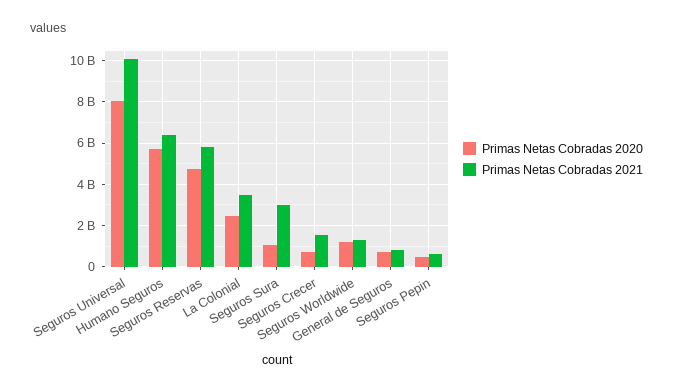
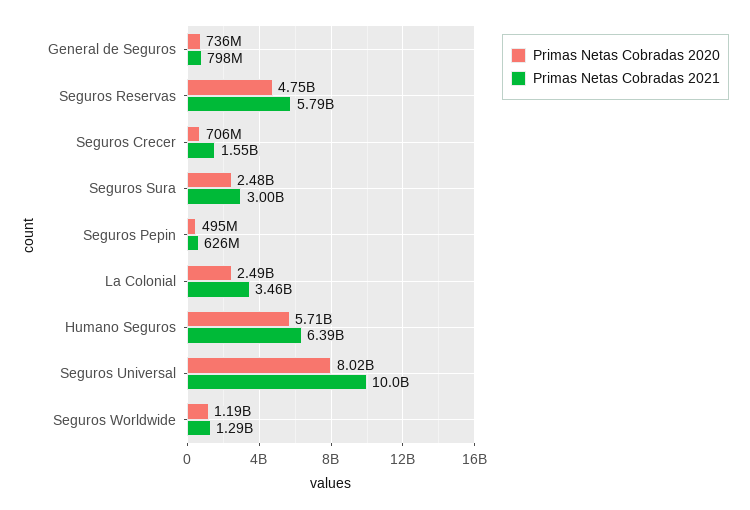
Primas Netas Cobradas 2020, Seguros Sura: 1000000000 -> 2480000000

